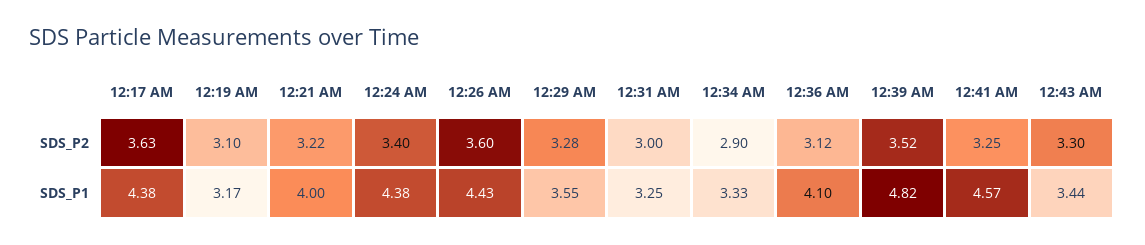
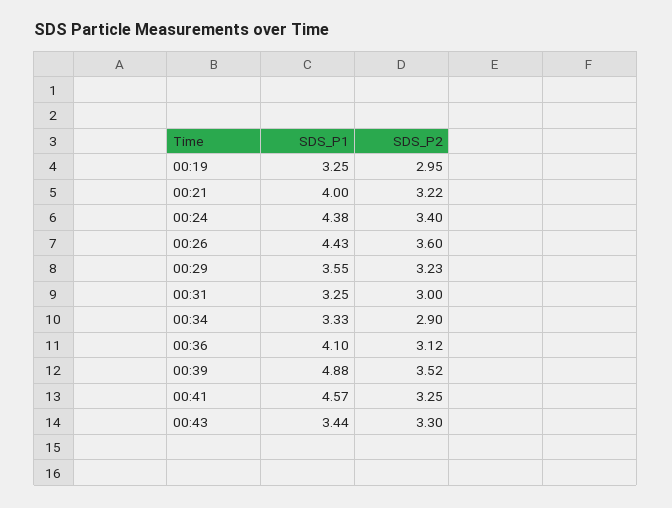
12:17 AM, SDS_P2: 3.63 -> none
12:19 AM, SDS_P2: 3.1 -> 2.95
12:29 AM, SDS_P2: 3.28 -> 3.23
12:17 AM, SDS_P1: 4.38 -> none
12:19 AM, SDS_P1: 3.17 -> 3.25
12:39 AM, SDS_P1: 4.82 -> 4.88

